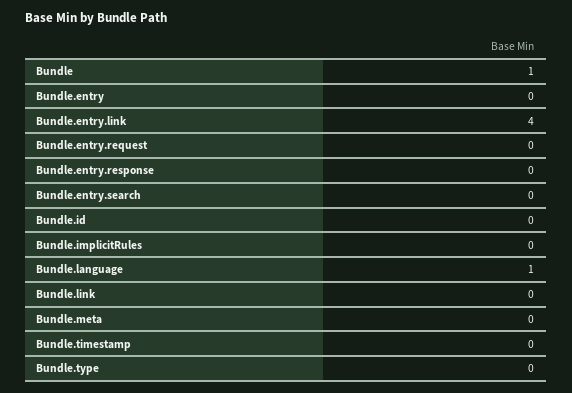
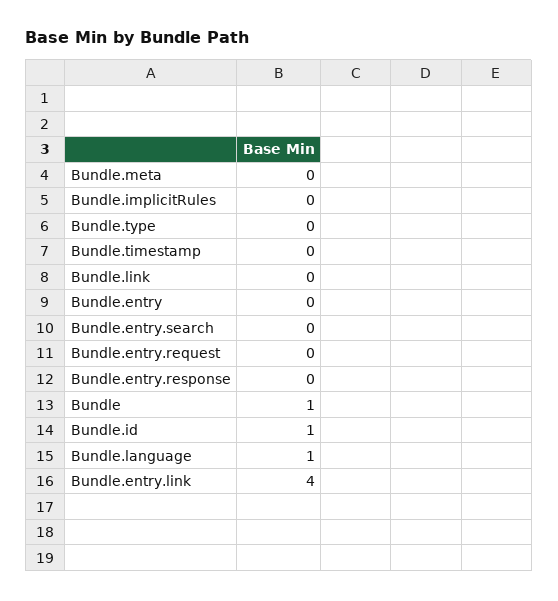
Bundle.id: 0 -> 1

